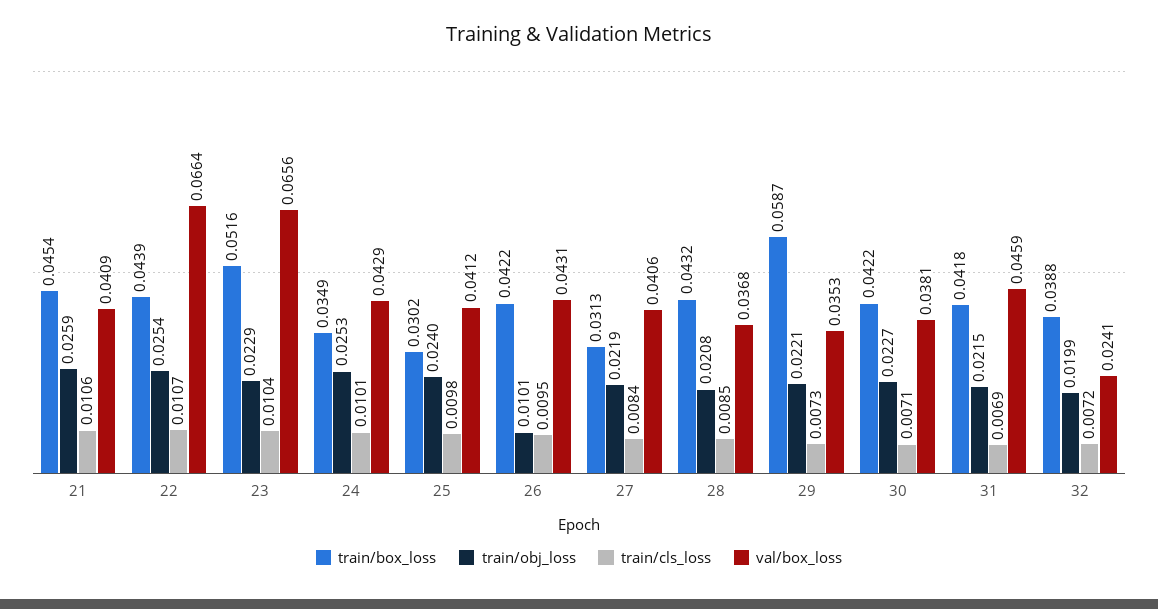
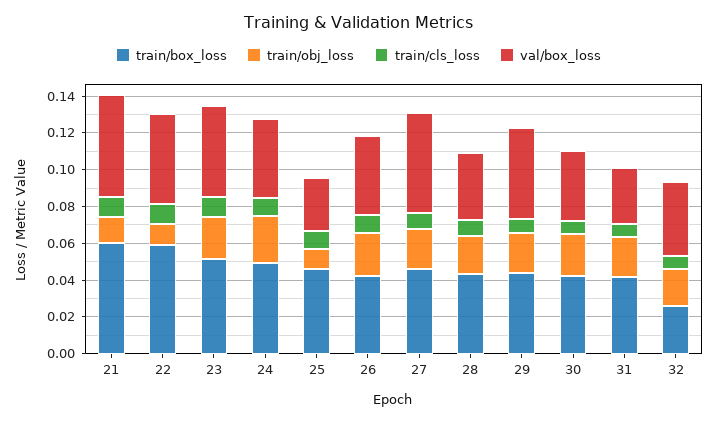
train/box_loss, 21: 0.0454 -> 0.06
train/obj_loss, 21: 0.0259 -> 0.015
val/box_loss, 21: 0.0409 -> 0.055
train/box_loss, 22: 0.0439 -> 0.06
train/obj_loss, 22: 0.0254 -> 0.01
val/box_loss, 22: 0.0664 -> 0.05
val/box_loss, 23: 0.0656 -> 0.05
train/box_loss, 24: 0.0349 -> 0.05
train/box_loss, 25: 0.0302 -> 0.045
train/obj_loss, 25: 0.024 -> 0.01
val/box_loss, 25: 0.0412 -> 0.03
train/obj_loss, 26: 0.0101 -> 0.025
train/box_loss, 27: 0.0313 -> 0.045
val/box_loss, 27: 0.0406 -> 0.055
train/box_loss, 29: 0.0587 -> 0.045
val/box_loss, 29: 0.0353 -> 0.05
val/box_loss, 31: 0.0459 -> 0.03
train/box_loss, 32: 0.0388 -> 0.025
val/box_loss, 32: 0.0241 -> 0.04

